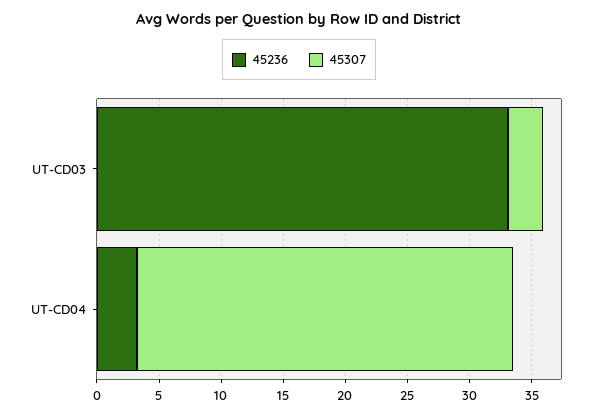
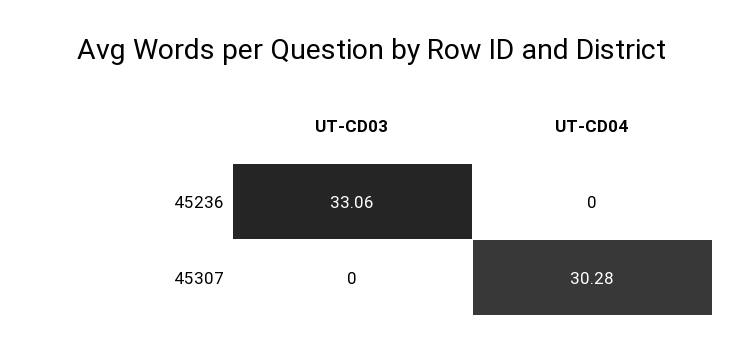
45307, UT-CD03: 3 -> 0
45236, UT-CD04: 3 -> 0

